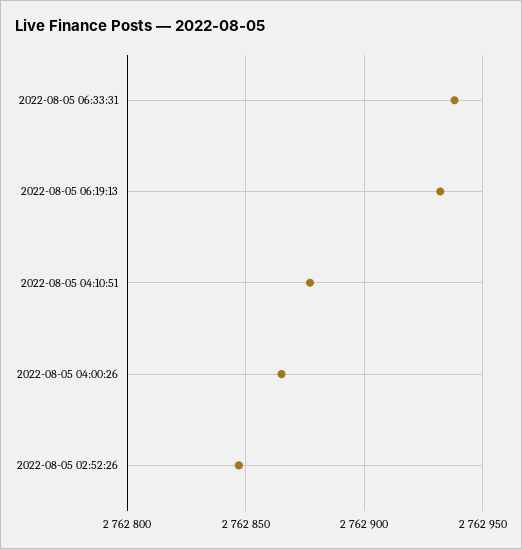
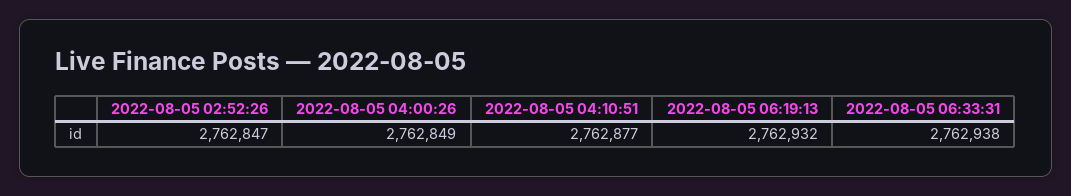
2022-08-05 04:00:26: 2762865 -> 2762849

